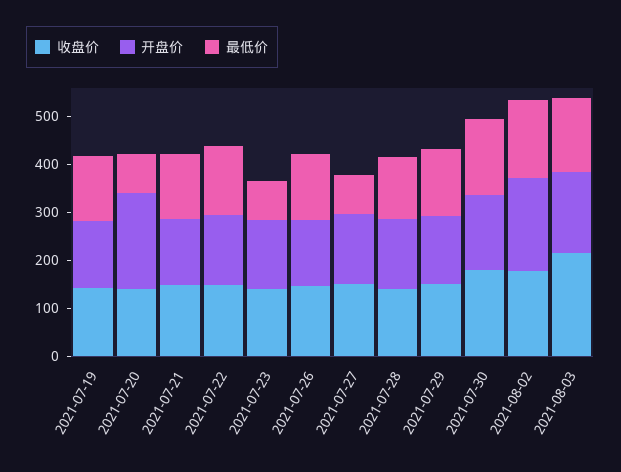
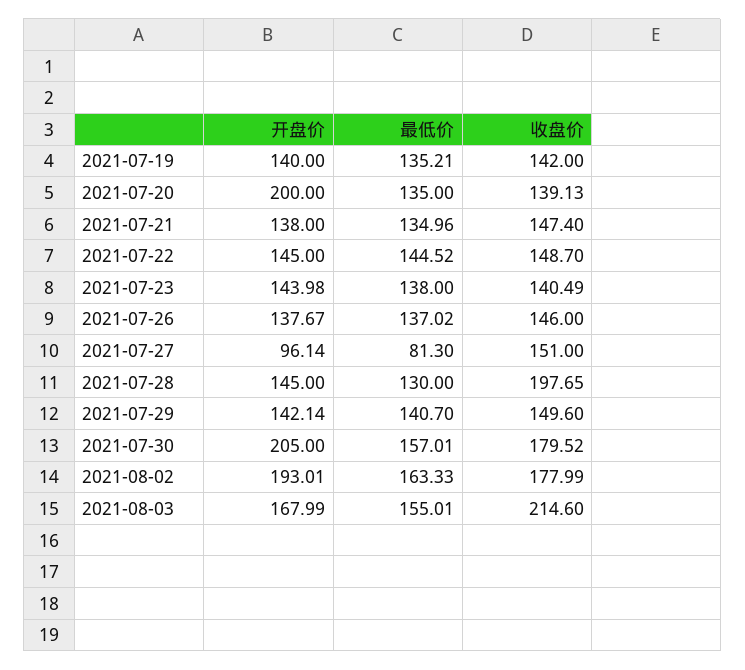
最低价, 2021-07-20: 80 -> 135
最低价, 2021-07-23: 80 -> 138
开盘价, 2021-07-27: 140 -> 96.14
收盘价, 2021-07-28: 140 -> 197.65
开盘价, 2021-07-30: 160 -> 205

